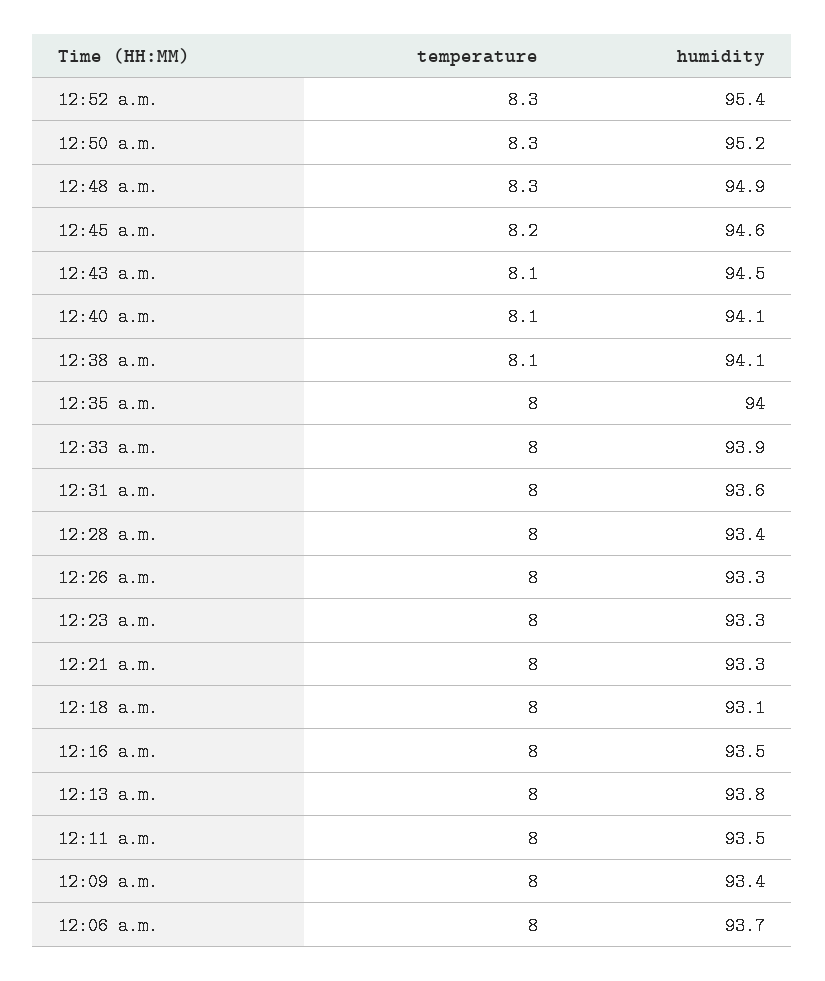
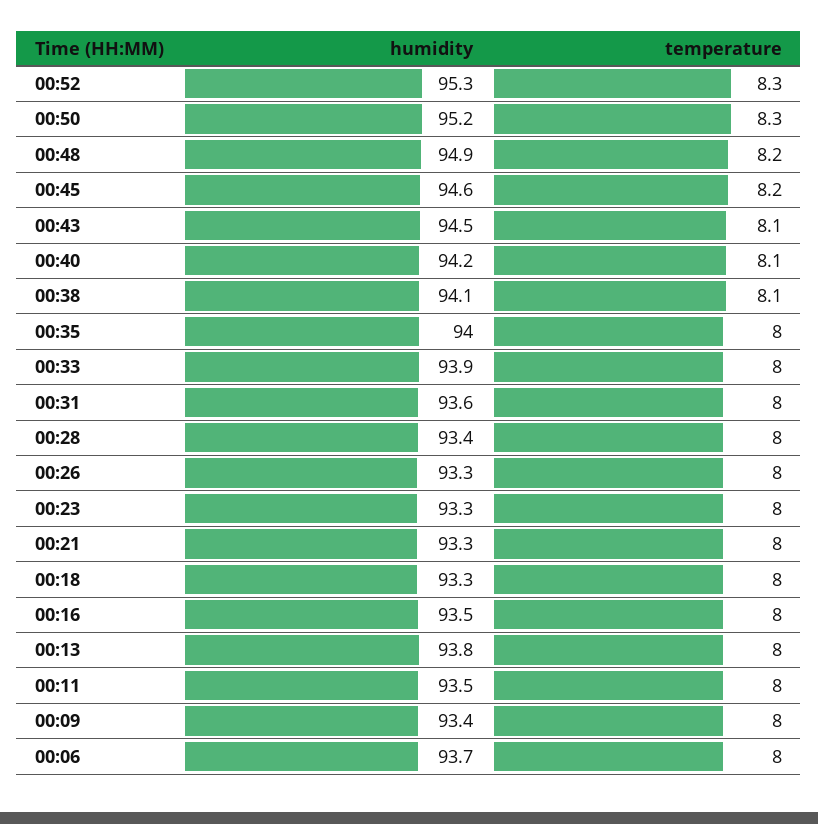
humidity, 12:52 a.m.: 95.4 -> 95.3
temperature, 12:48 a.m.: 8.3 -> 8.2
humidity, 12:40 a.m.: 94.1 -> 94.2
humidity, 12:18 a.m.: 93.1 -> 93.3

